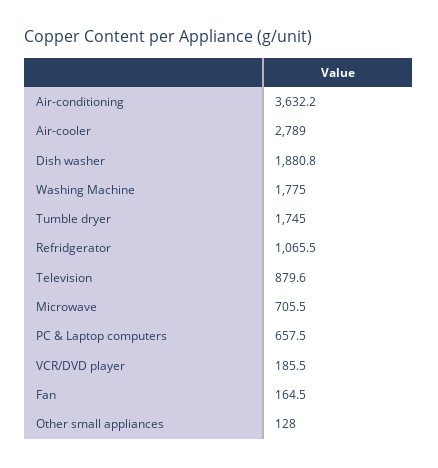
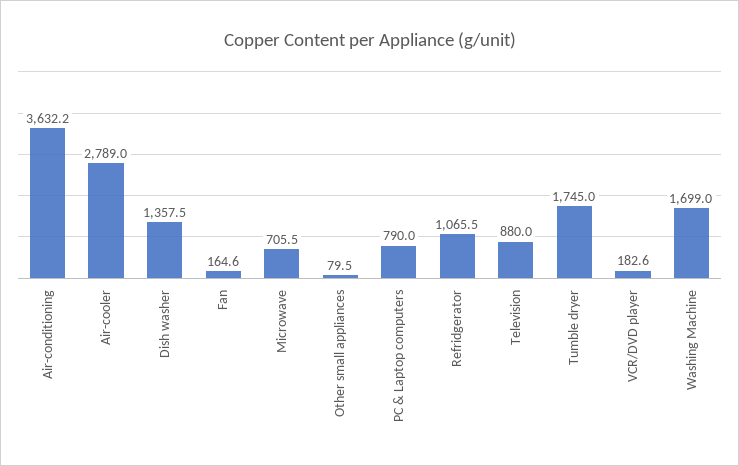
Dish washer: 1880.8 -> 1357.5
Washing Machine: 1775 -> 1699
Television: 879.6 -> 880
PC & Laptop computers: 657.5 -> 790
VCR/DVD player: 185.5 -> 182.6
Fan: 164.5 -> 164.6
Other small appliances: 128 -> 79.5

